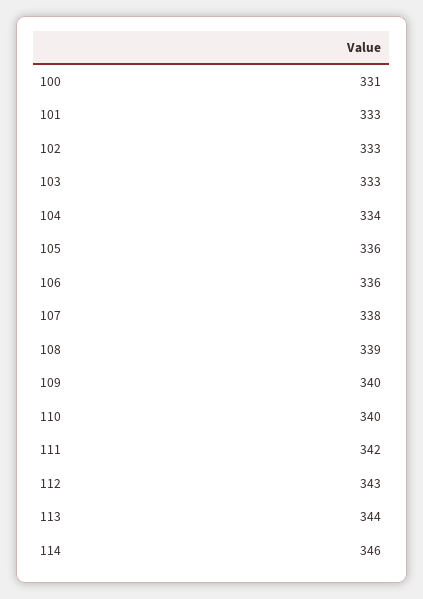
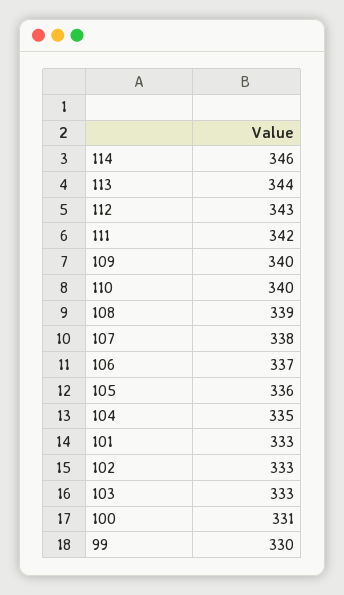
104: 334 -> 335
106: 336 -> 337
99: none -> 330

